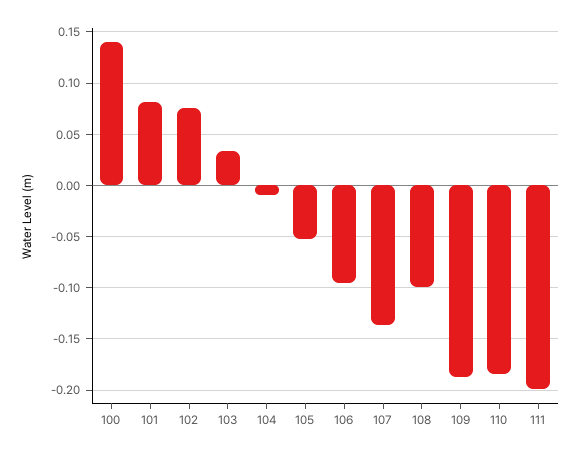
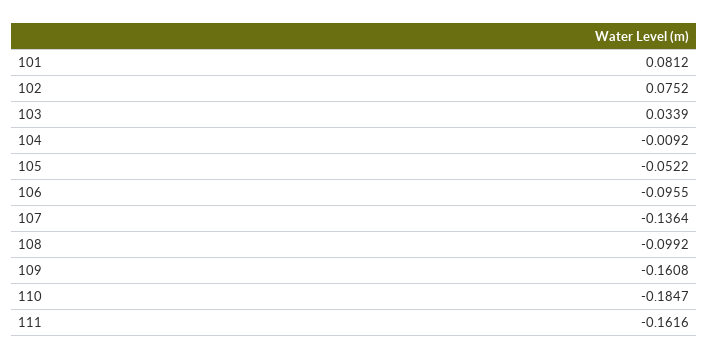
100: 0.14 -> none
109: -0.19 -> -0.1608
111: -0.2 -> -0.1616

